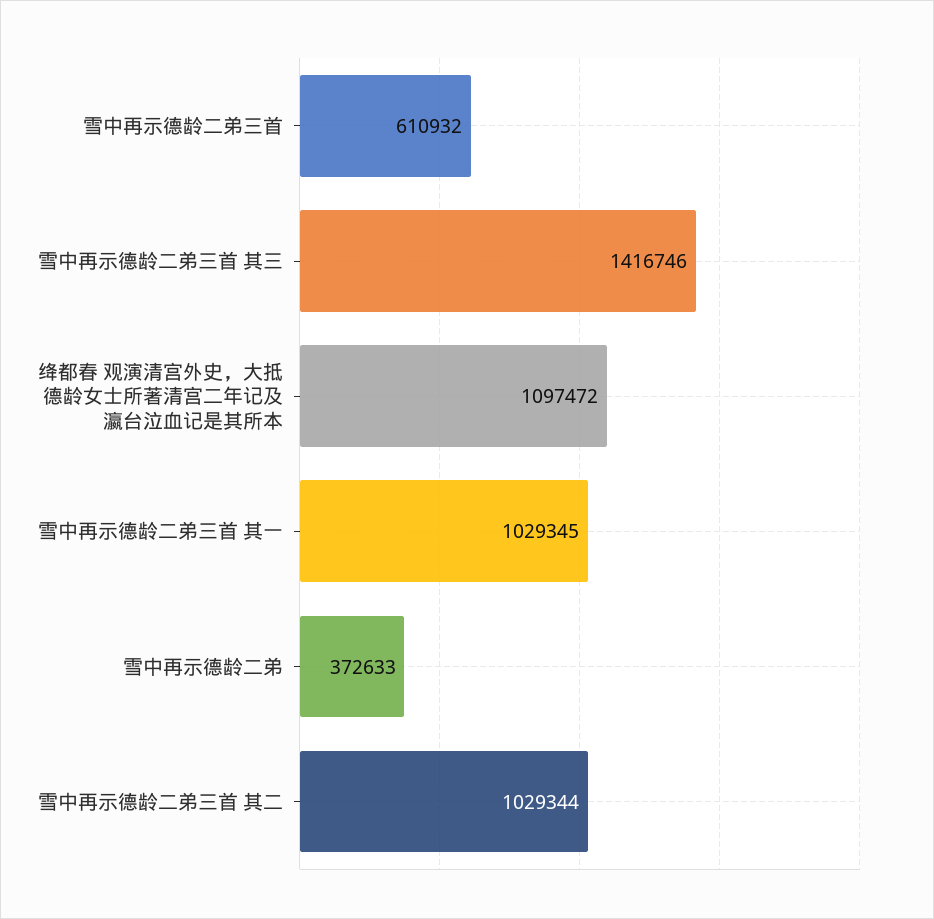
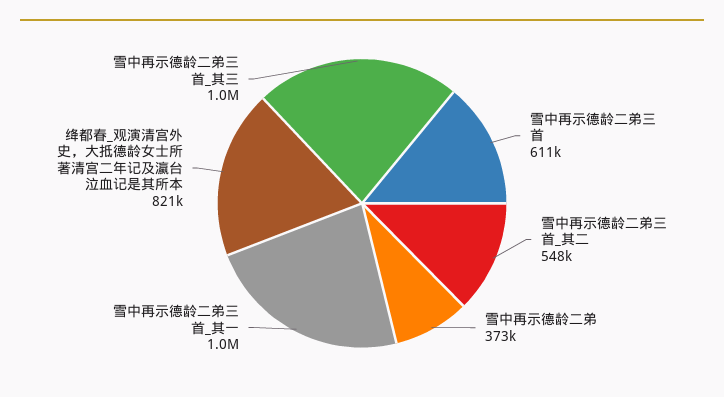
雪中再示德龄二弟三首 其三: 1416746 -> 1000000
绛都春 观演清宫外史，大抵德龄女士所著清宫二年记及瀛台泣血记是其所本: 1097472 -> 821000
雪中再示德龄二弟三首 其二: 1029344 -> 548000

